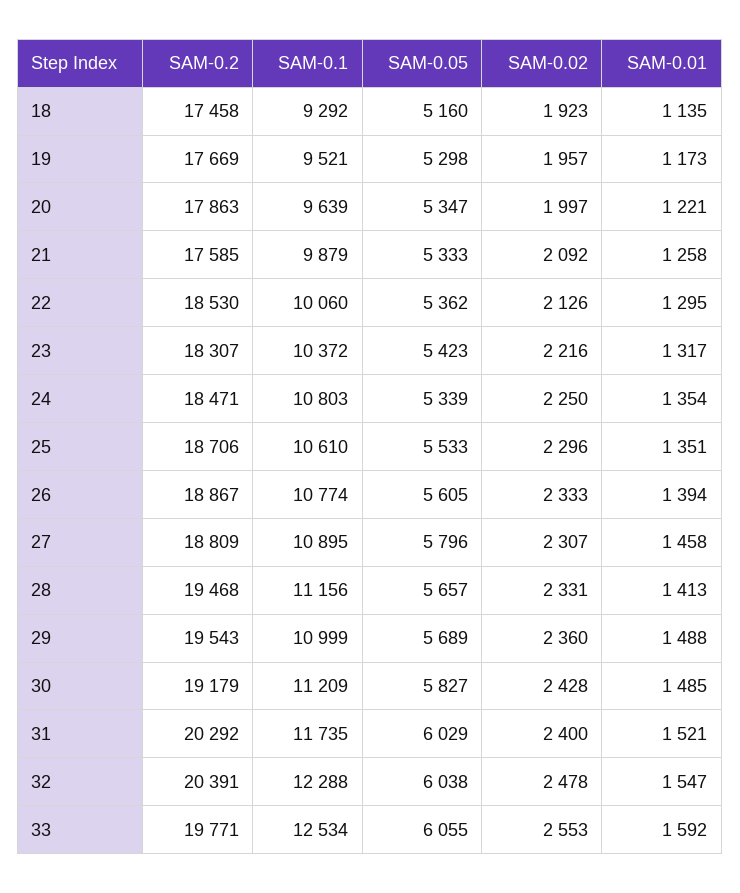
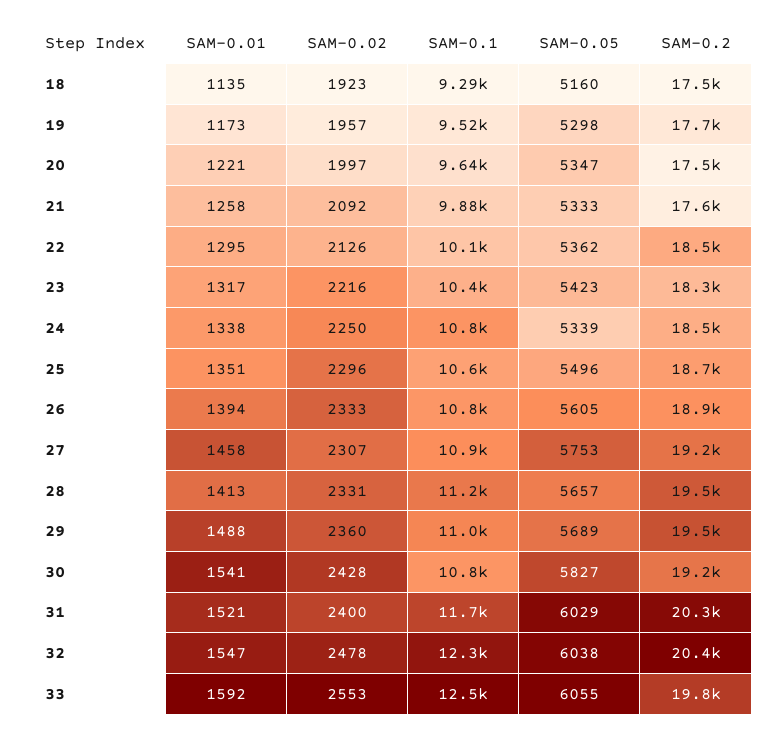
SAM-0.2, 20: 17863 -> 17500
SAM-0.01, 24: 1354 -> 1338
SAM-0.05, 25: 5533 -> 5496
SAM-0.2, 27: 18809 -> 19200
SAM-0.05, 27: 5796 -> 5753
SAM-0.1, 30: 11209 -> 10800
SAM-0.01, 30: 1485 -> 1541

